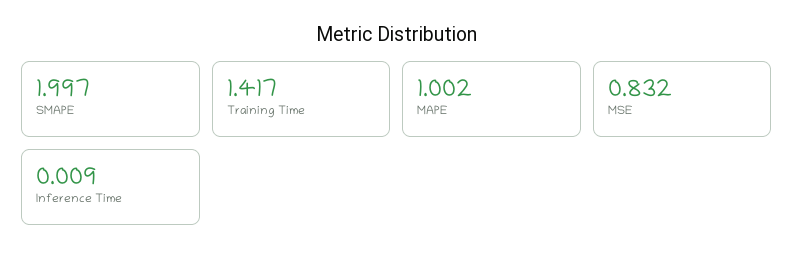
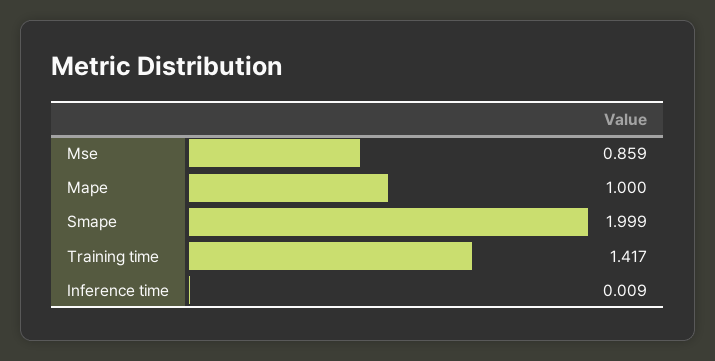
SMAPE: 1.997 -> 1.999
MAPE: 1.002 -> 1
MSE: 0.832 -> 0.859

